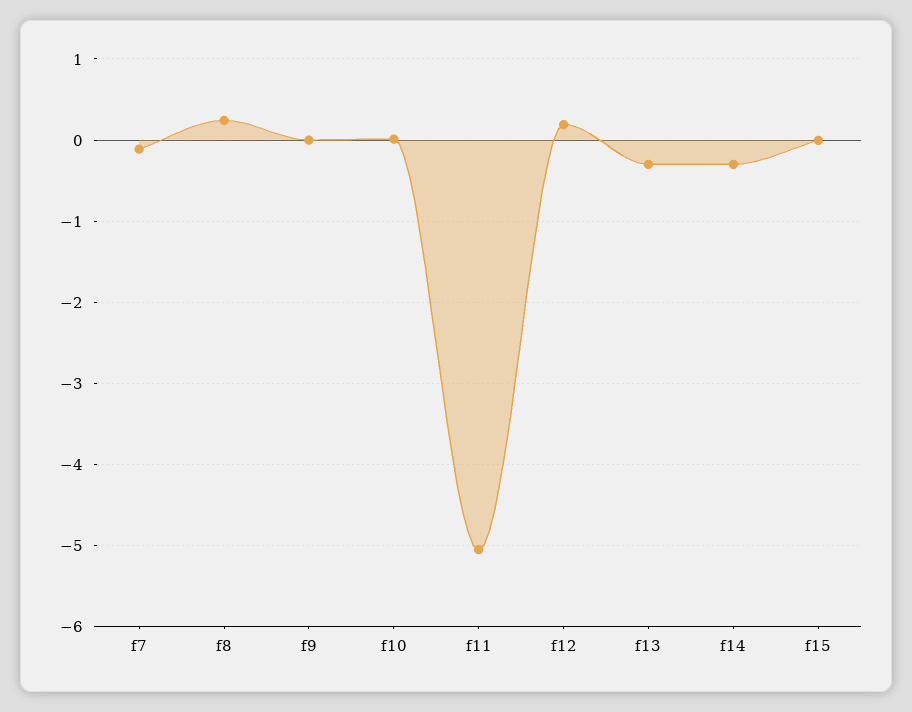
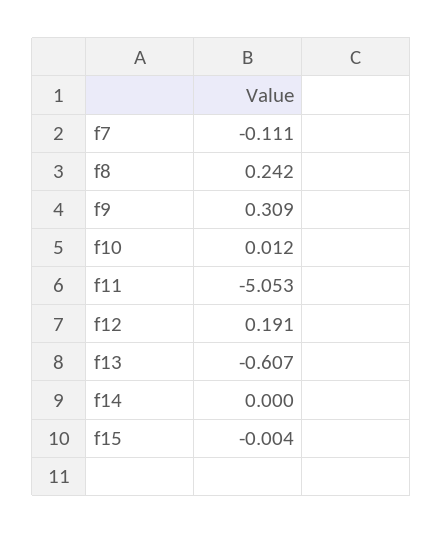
f9: 0 -> 0.309
f13: -0.3 -> -0.607
f14: -0.3 -> 0

